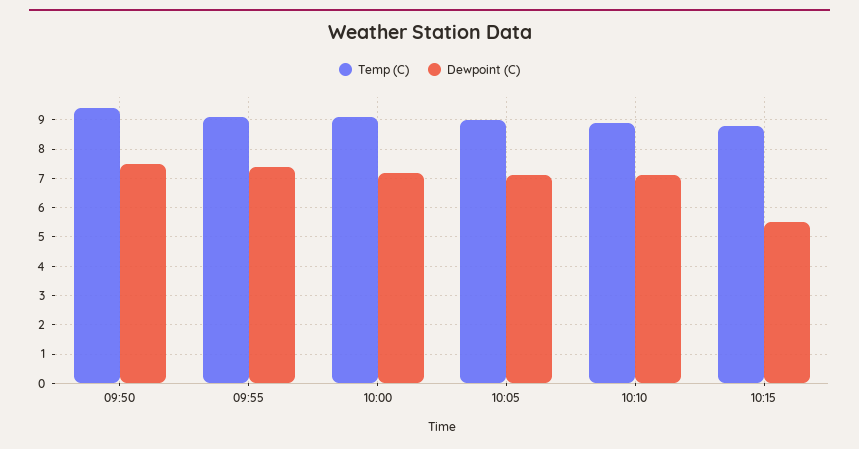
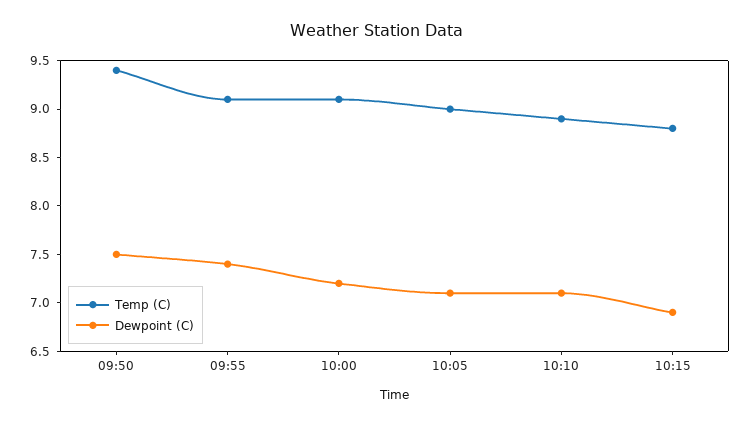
Dewpoint (C), 10:15: 5.5 -> 6.9

